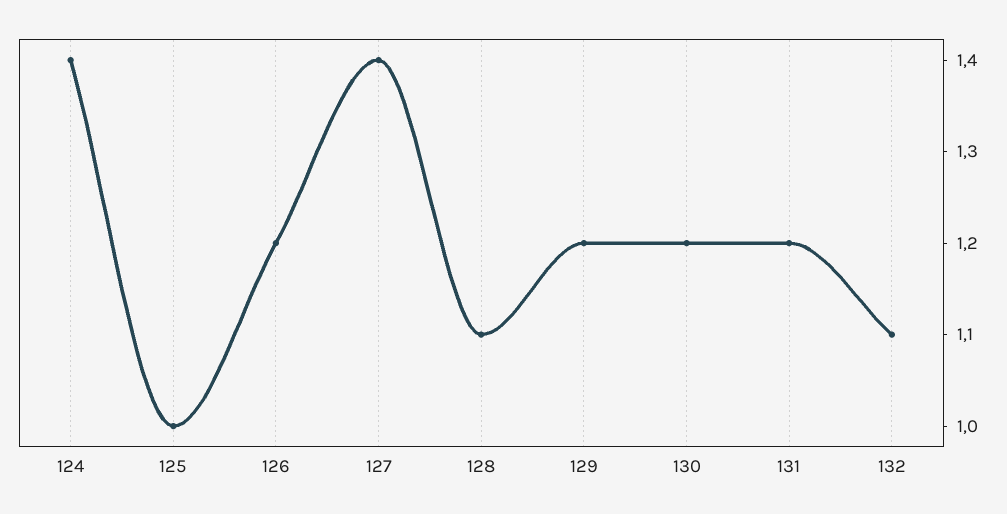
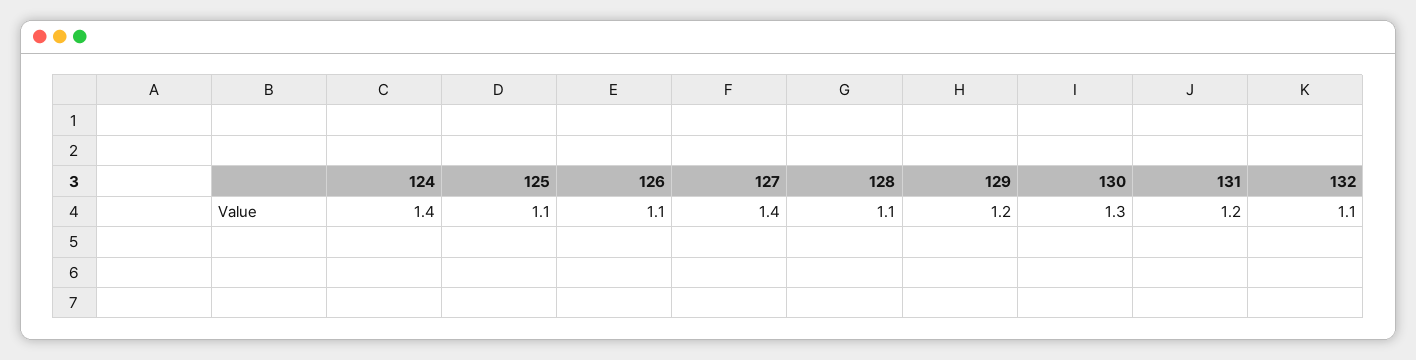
125: 1 -> 1.1
126: 1.2 -> 1.1
130: 1.2 -> 1.3

